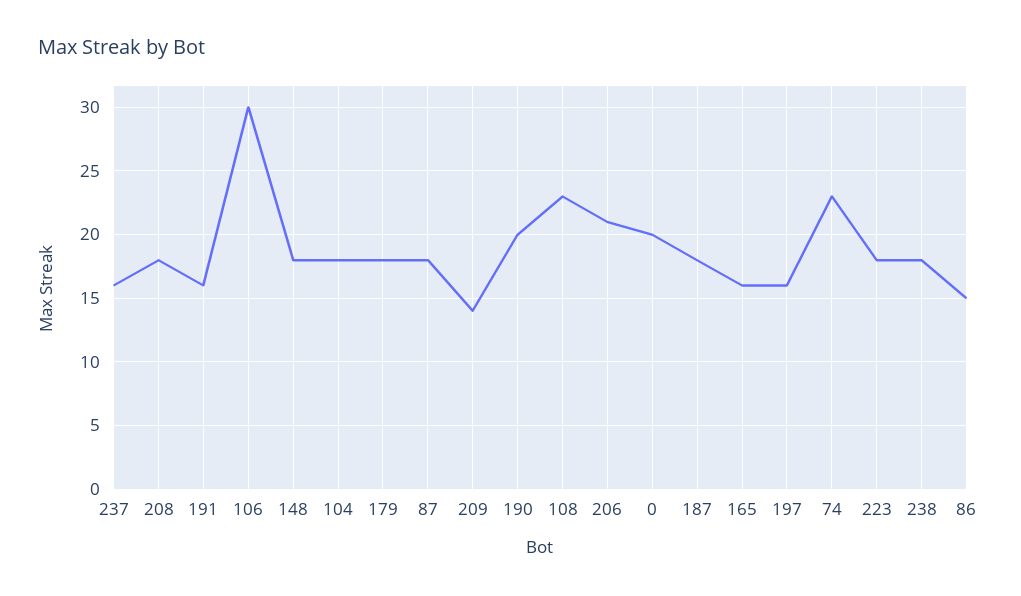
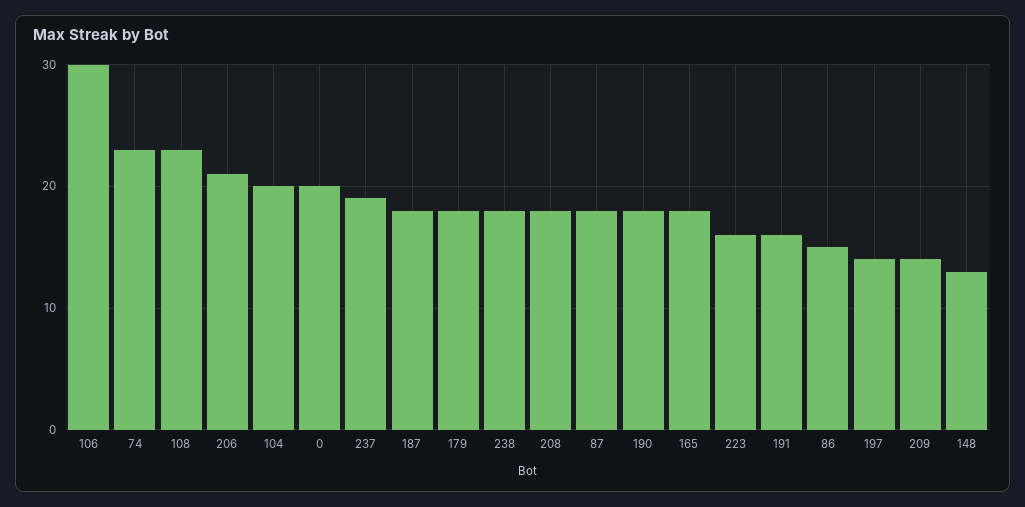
237: 16 -> 19
148: 18 -> 13
104: 18 -> 20
190: 20 -> 18
165: 16 -> 18
197: 16 -> 14
223: 18 -> 16

